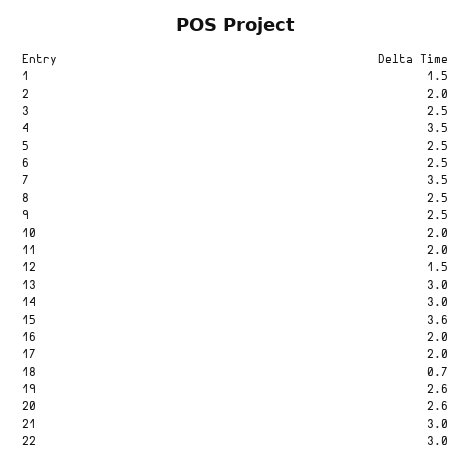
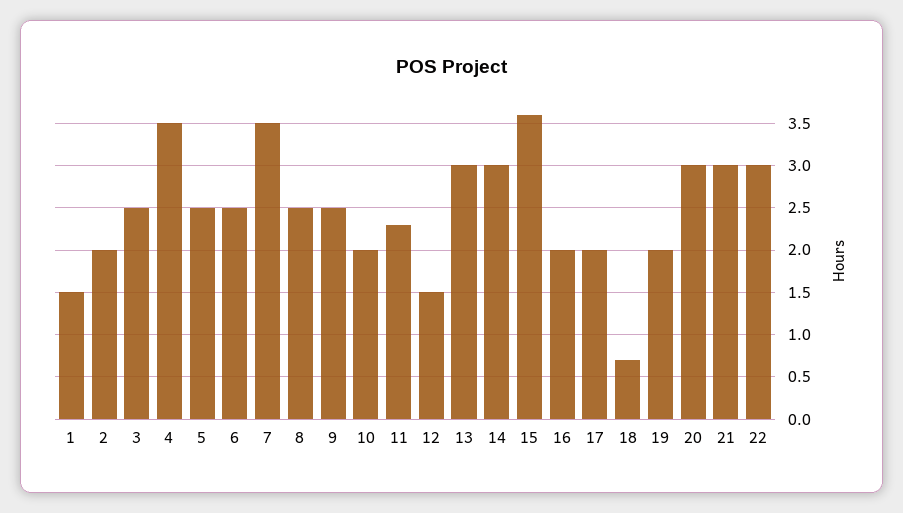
11: 2 -> 2.3
19: 2.6 -> 2
20: 2.6 -> 3

